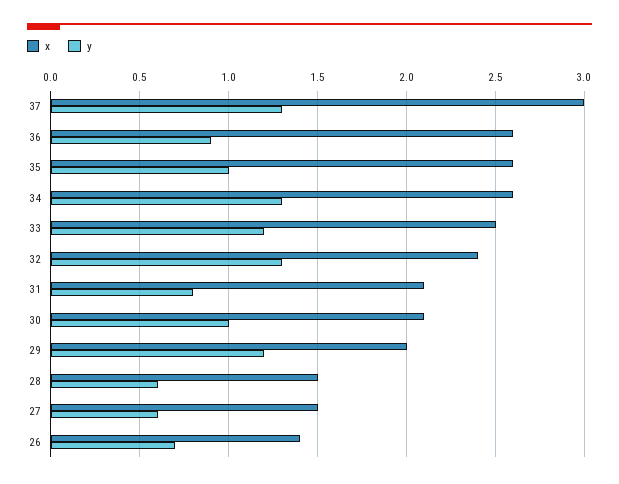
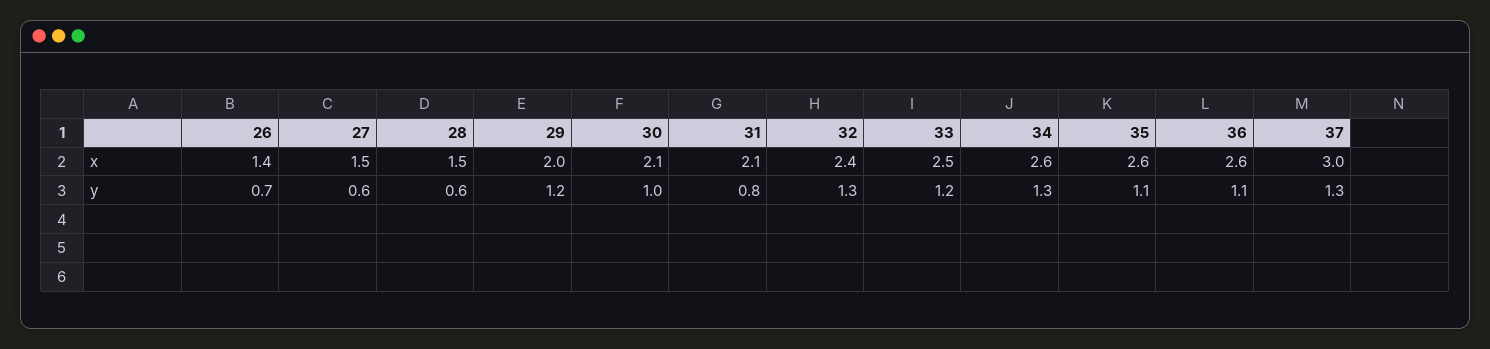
y, 36: 0.9 -> 1.1
y, 35: 1 -> 1.1

